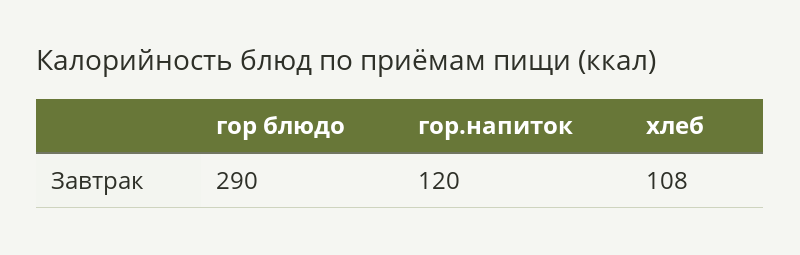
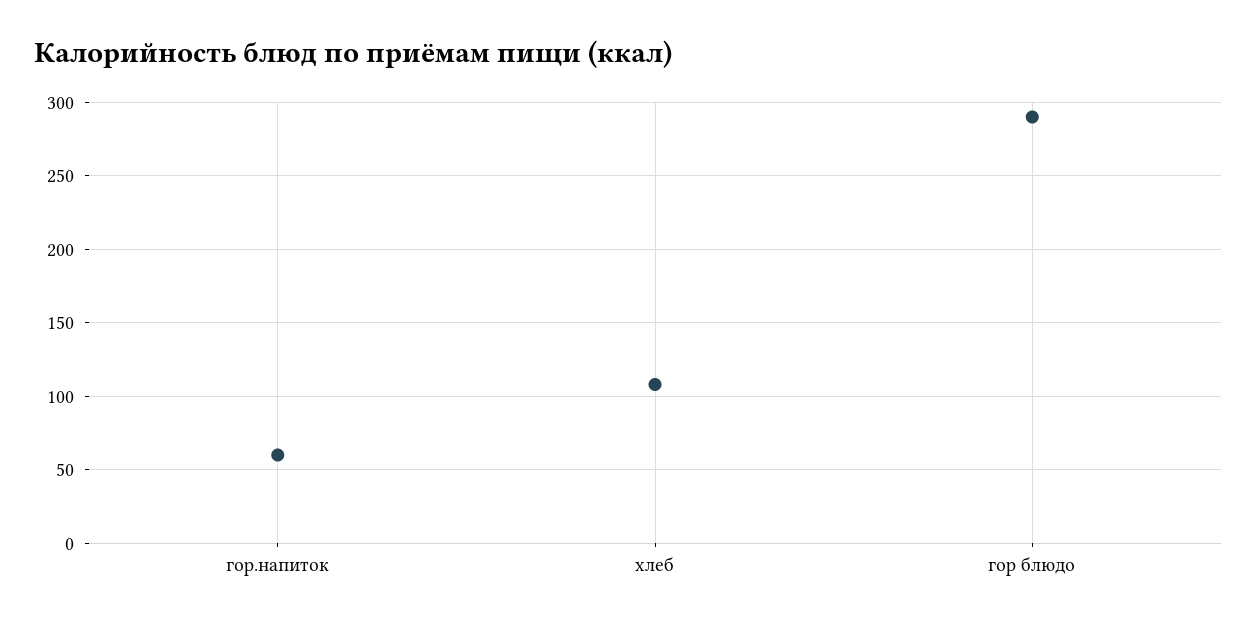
гор.напиток: 120 -> 60

